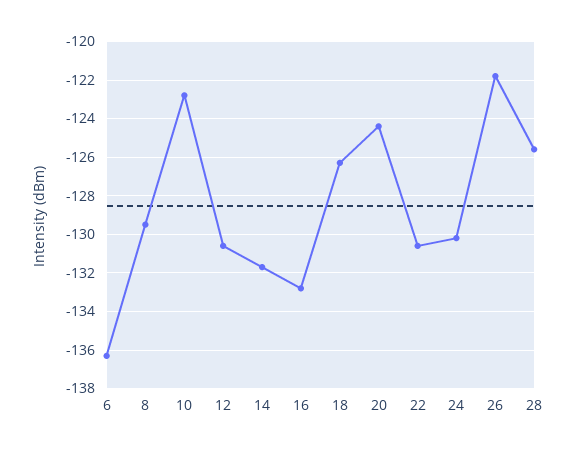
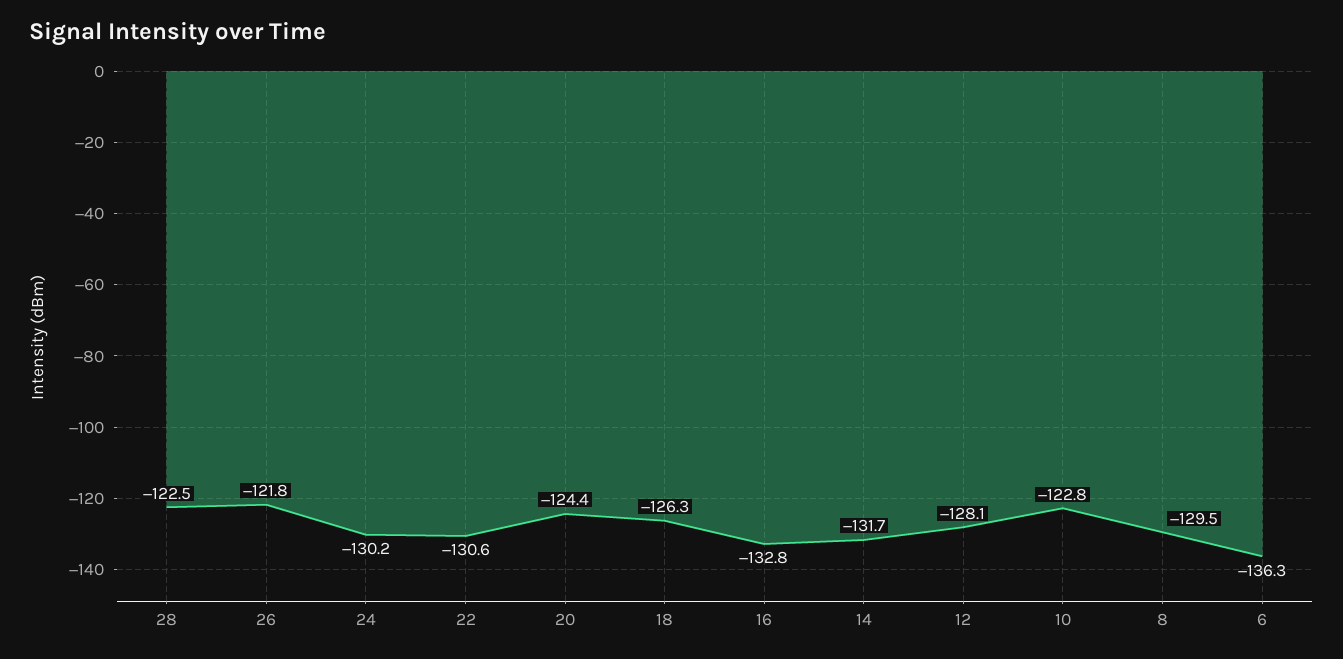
12: -130.5 -> -128.1
28: -125.5 -> -122.5

